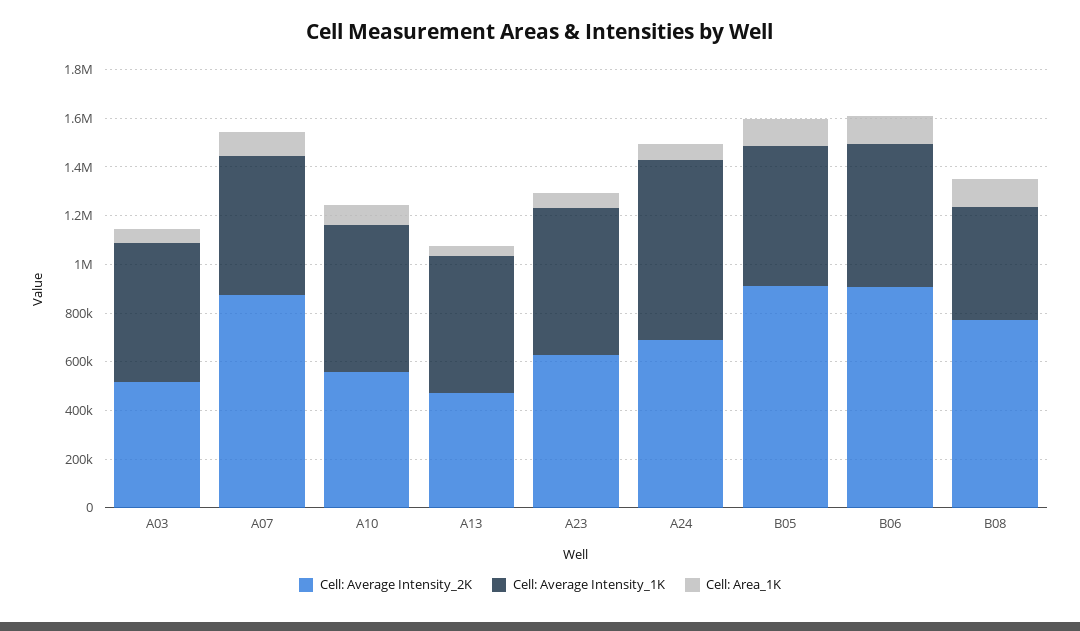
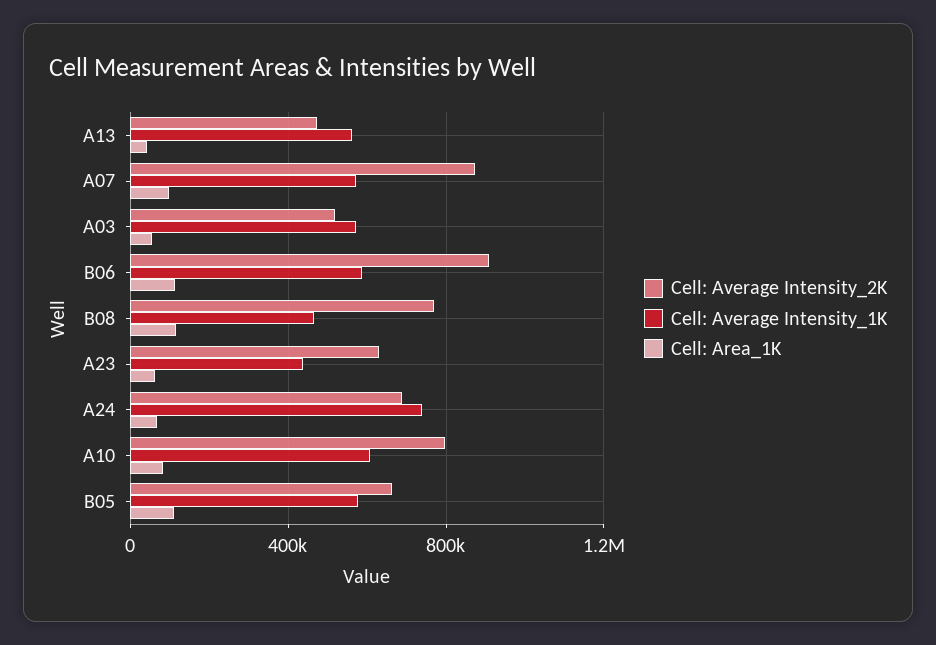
Cell: Average Intensity_2K, A10: 550000 -> 800000
Cell: Average Intensity_1K, A23: 600000 -> 450000
Cell: Average Intensity_2K, B05: 900000 -> 650000

